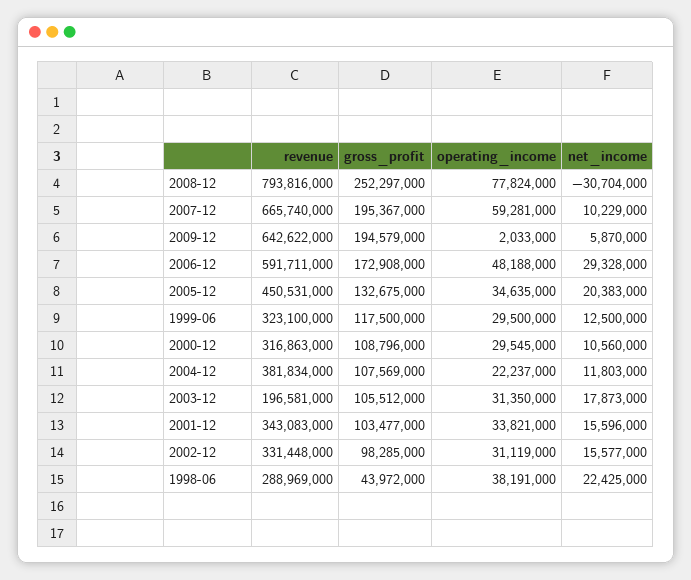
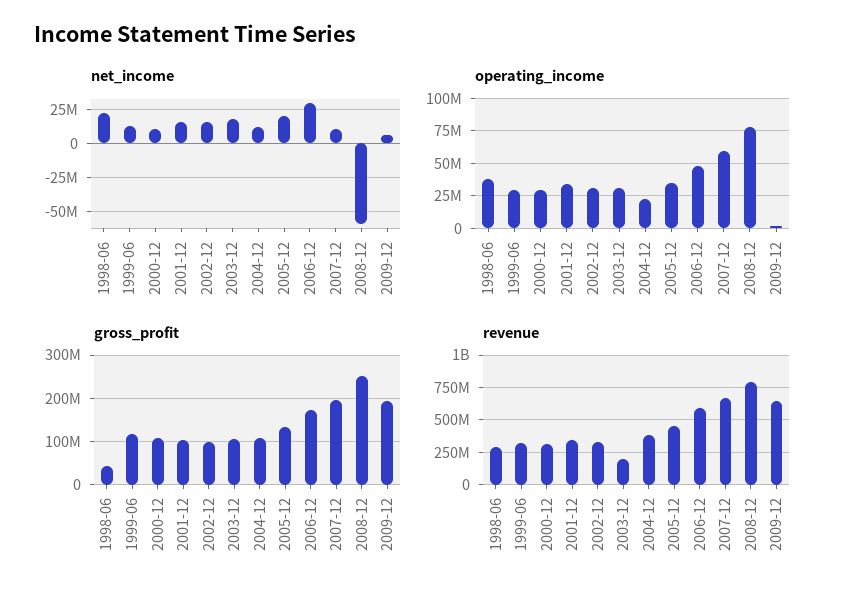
net_income, 2008-12: -30704000 -> -60000000

